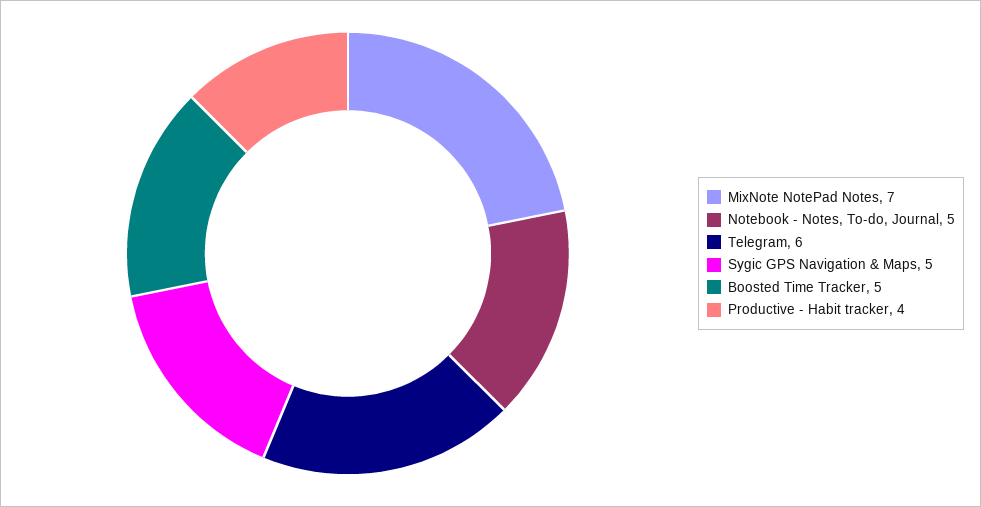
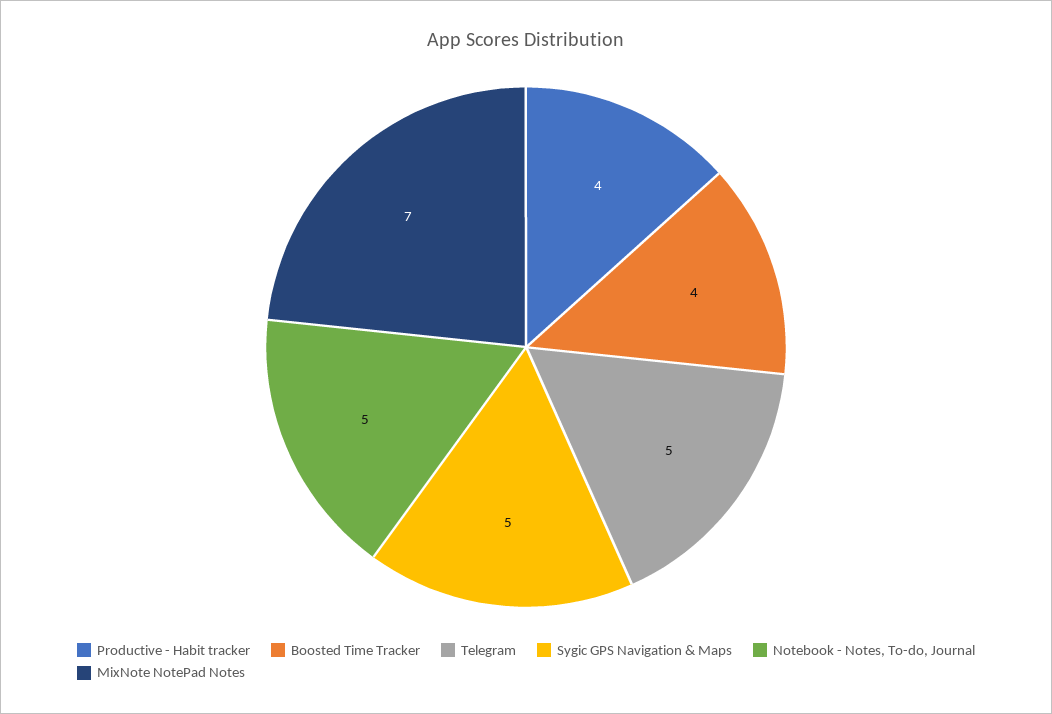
Telegram: 6 -> 5
Boosted Time Tracker: 5 -> 4

